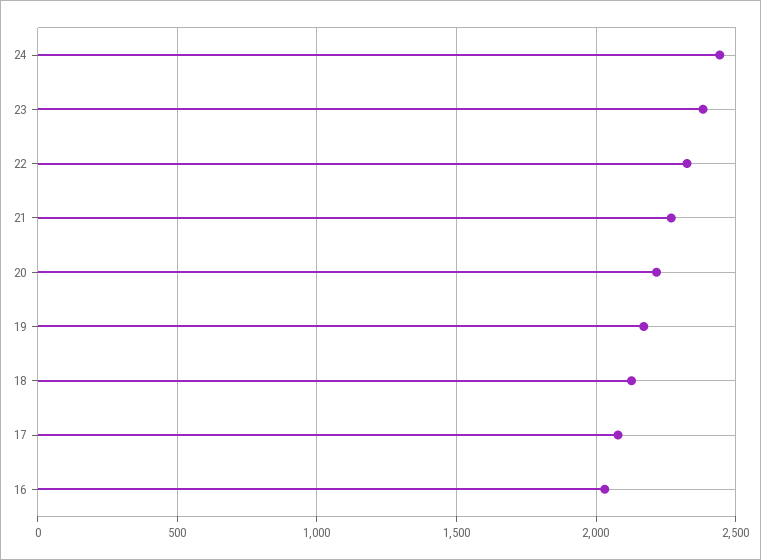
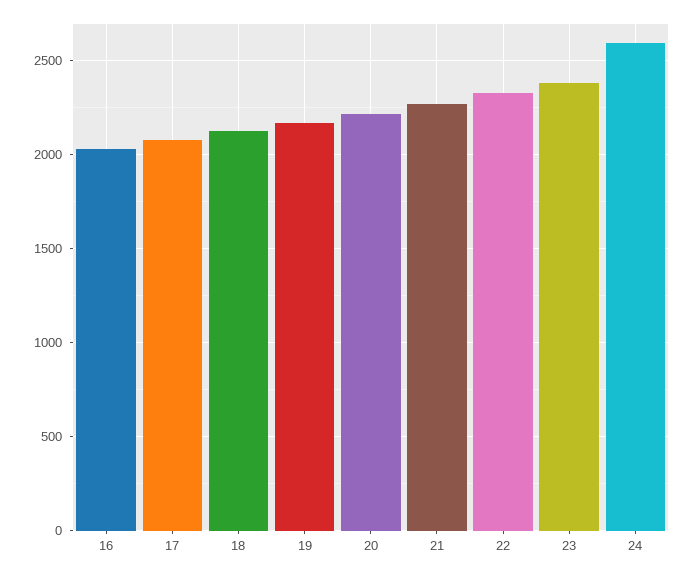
24: 2450 -> 2600

